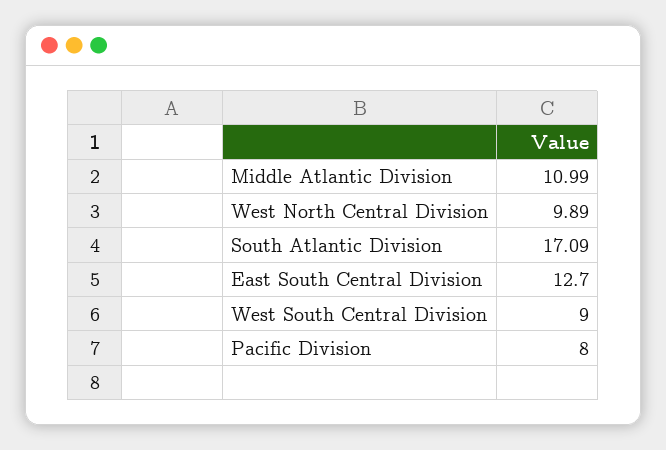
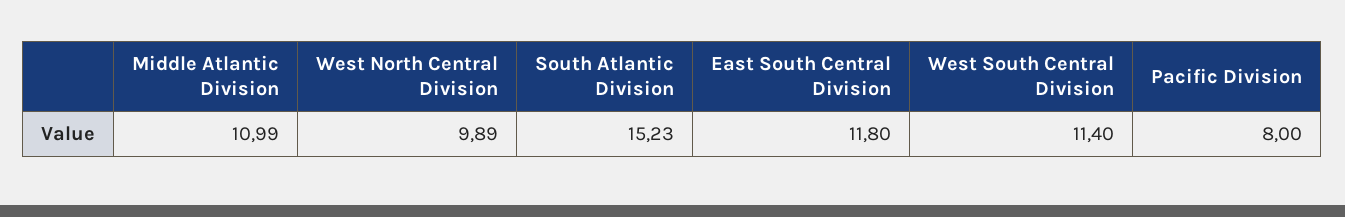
South Atlantic Division: 17.09 -> 15.23
East South Central Division: 12.7 -> 11.8
West South Central Division: 9 -> 11.4

